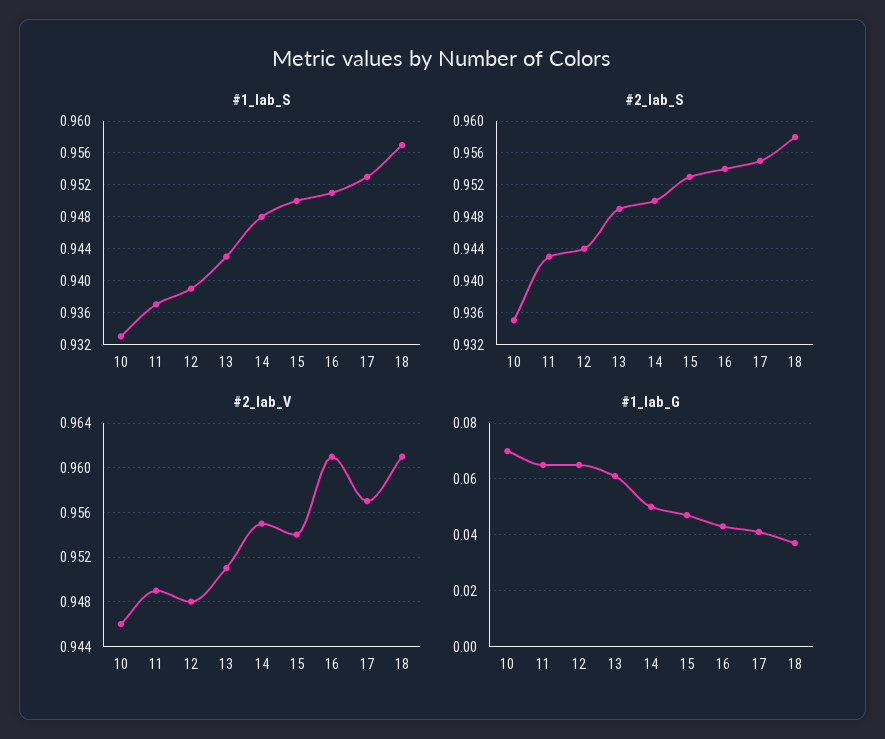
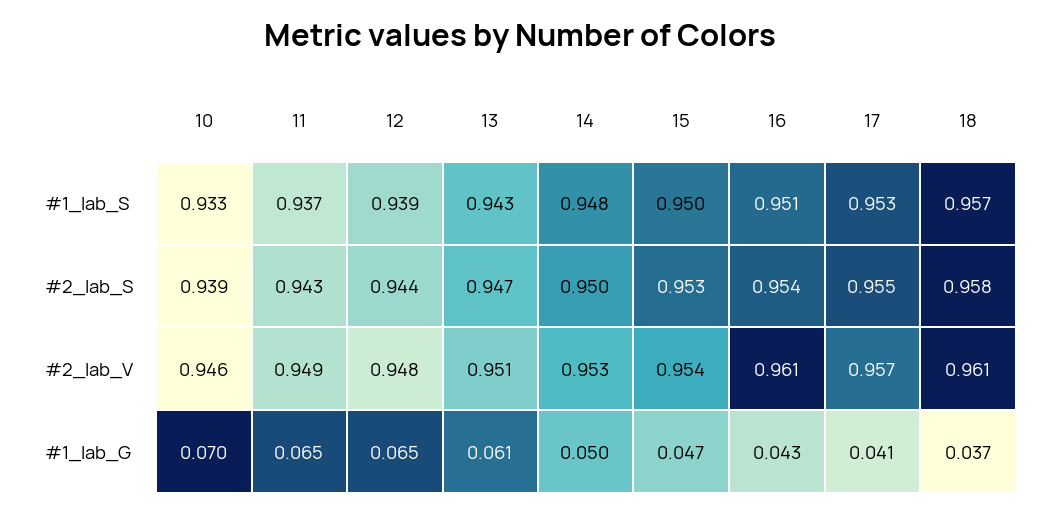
#2_lab_S, 10: 0.935 -> 0.939
#2_lab_S, 13: 0.949 -> 0.947
#2_lab_V, 14: 0.955 -> 0.953

